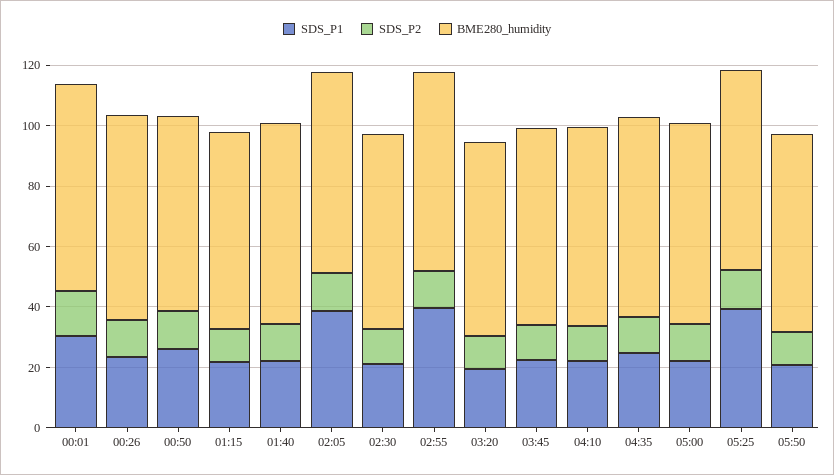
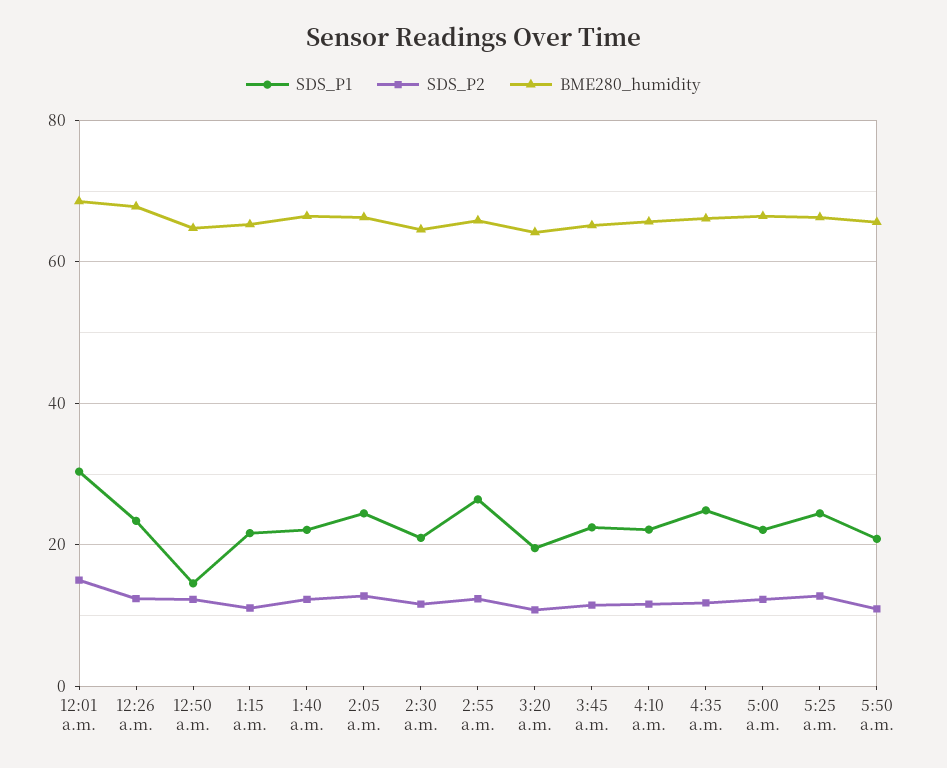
SDS_P1, 00:50: 25 -> 14
SDS_P1, 02:05: 40 -> 24
SDS_P1, 02:55: 40 -> 26
SDS_P1, 05:25: 40 -> 24

